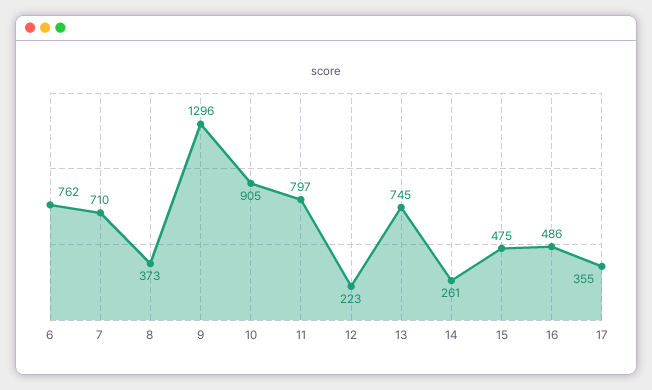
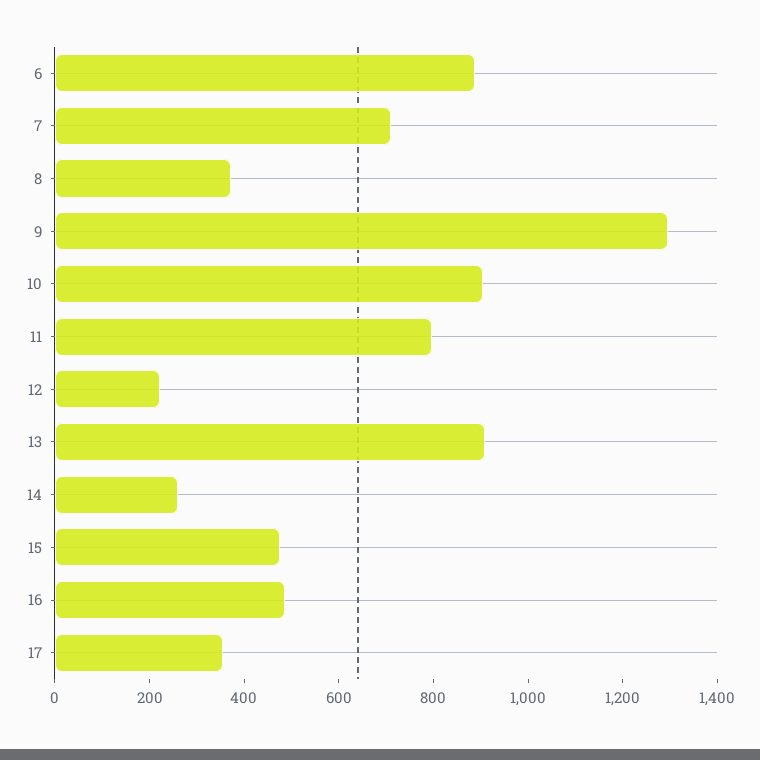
6: 762 -> 900
13: 745 -> 900

